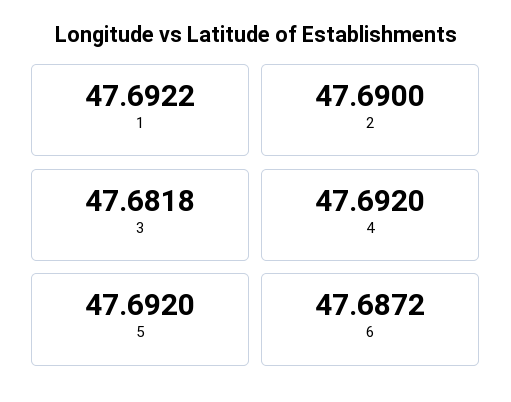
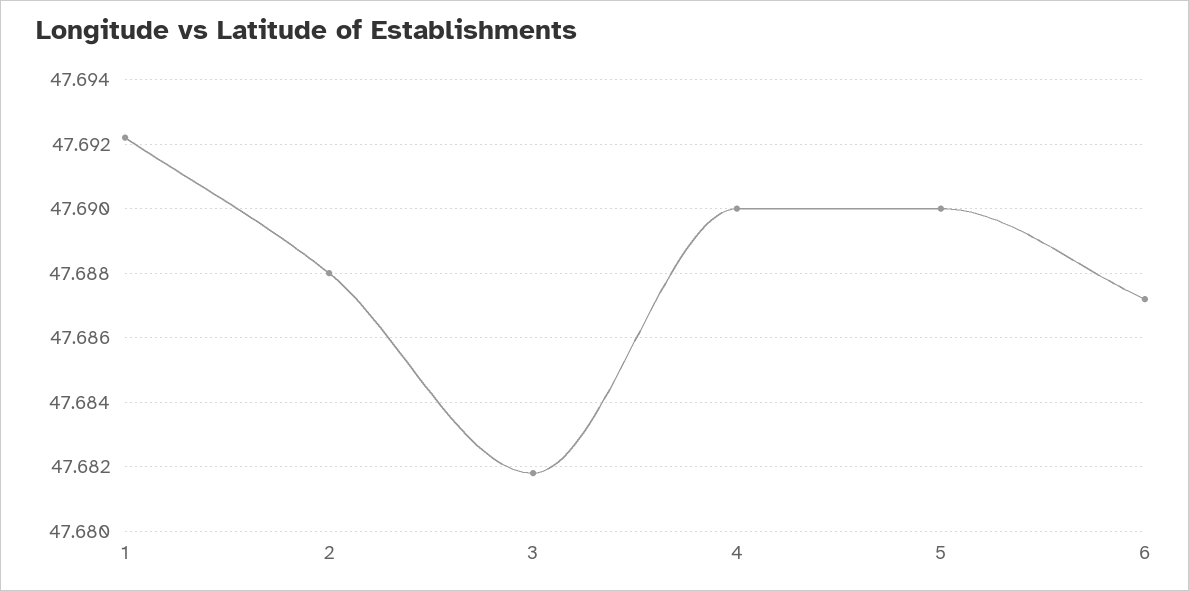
2: 47.69 -> 47.688
4: 47.692 -> 47.69
5: 47.692 -> 47.69

